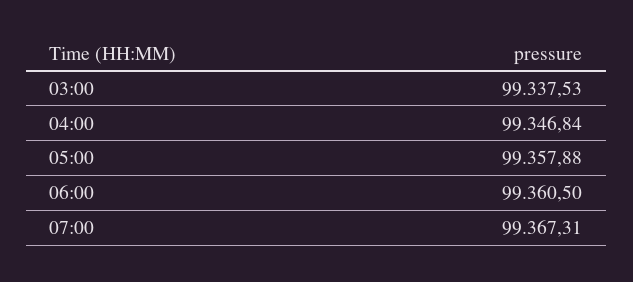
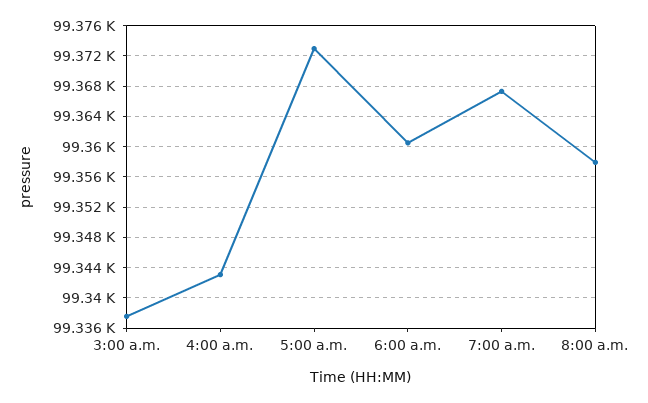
04:00: 99346.84 -> 99343
05:00: 99357.88 -> 99373
8:00 a.m.: none -> 99358

